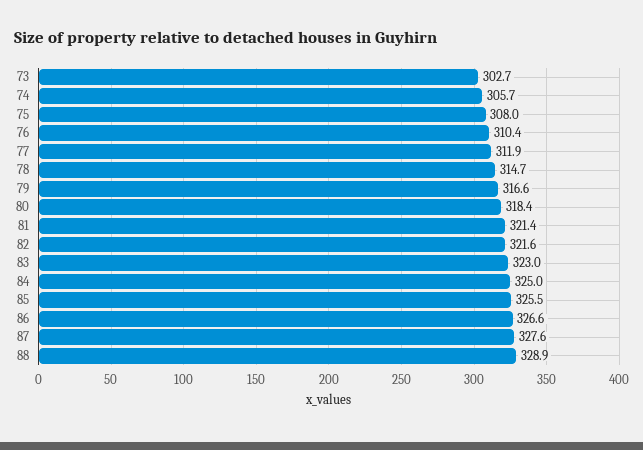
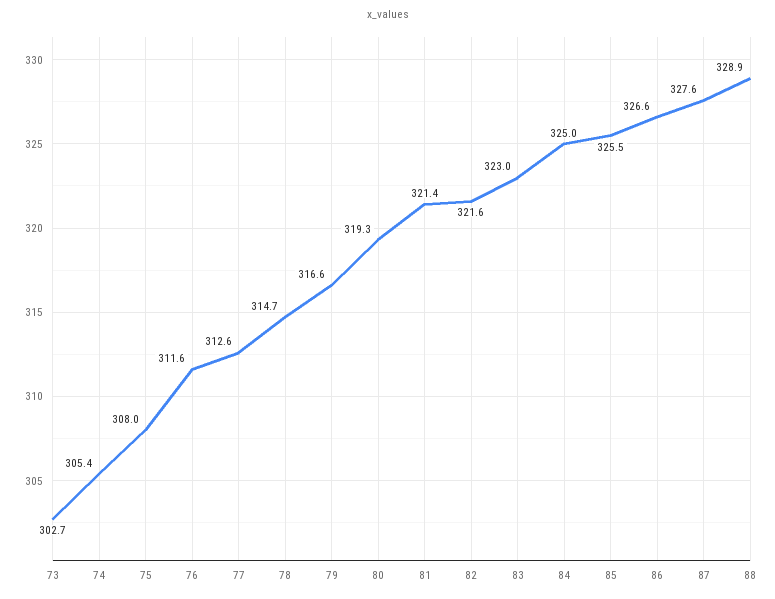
74: 305.7 -> 305.4
76: 310.4 -> 311.6
77: 311.9 -> 312.6
80: 318.4 -> 319.3

